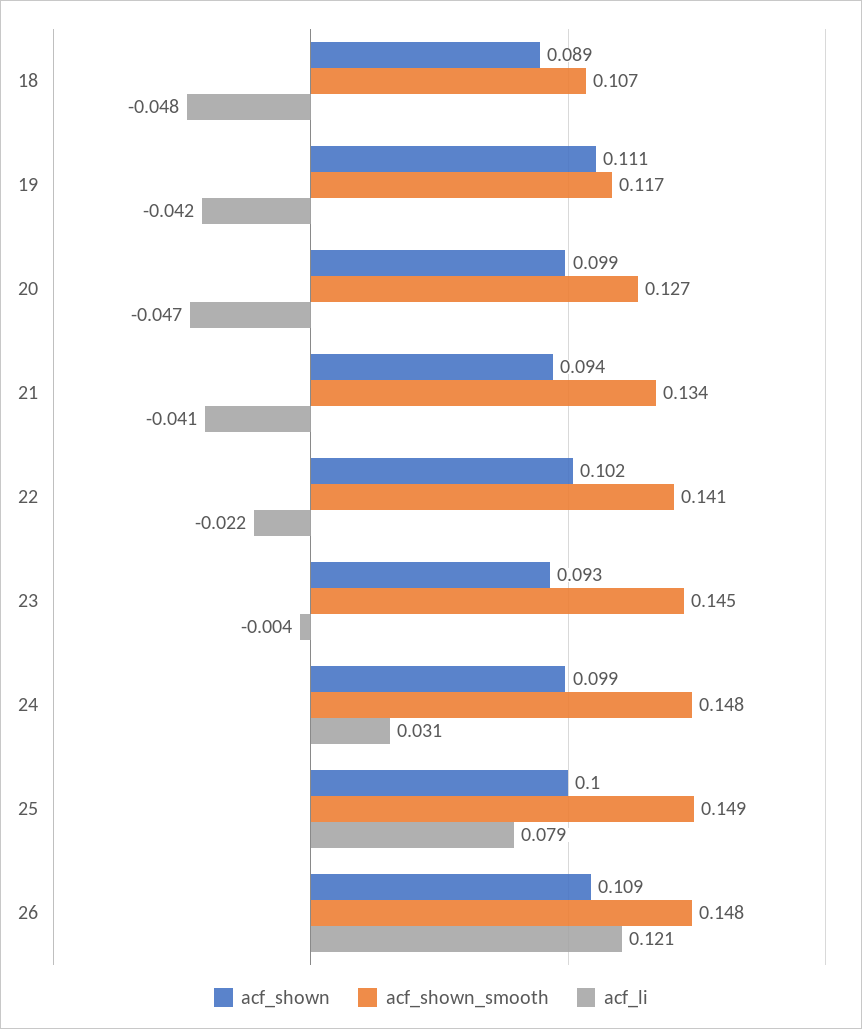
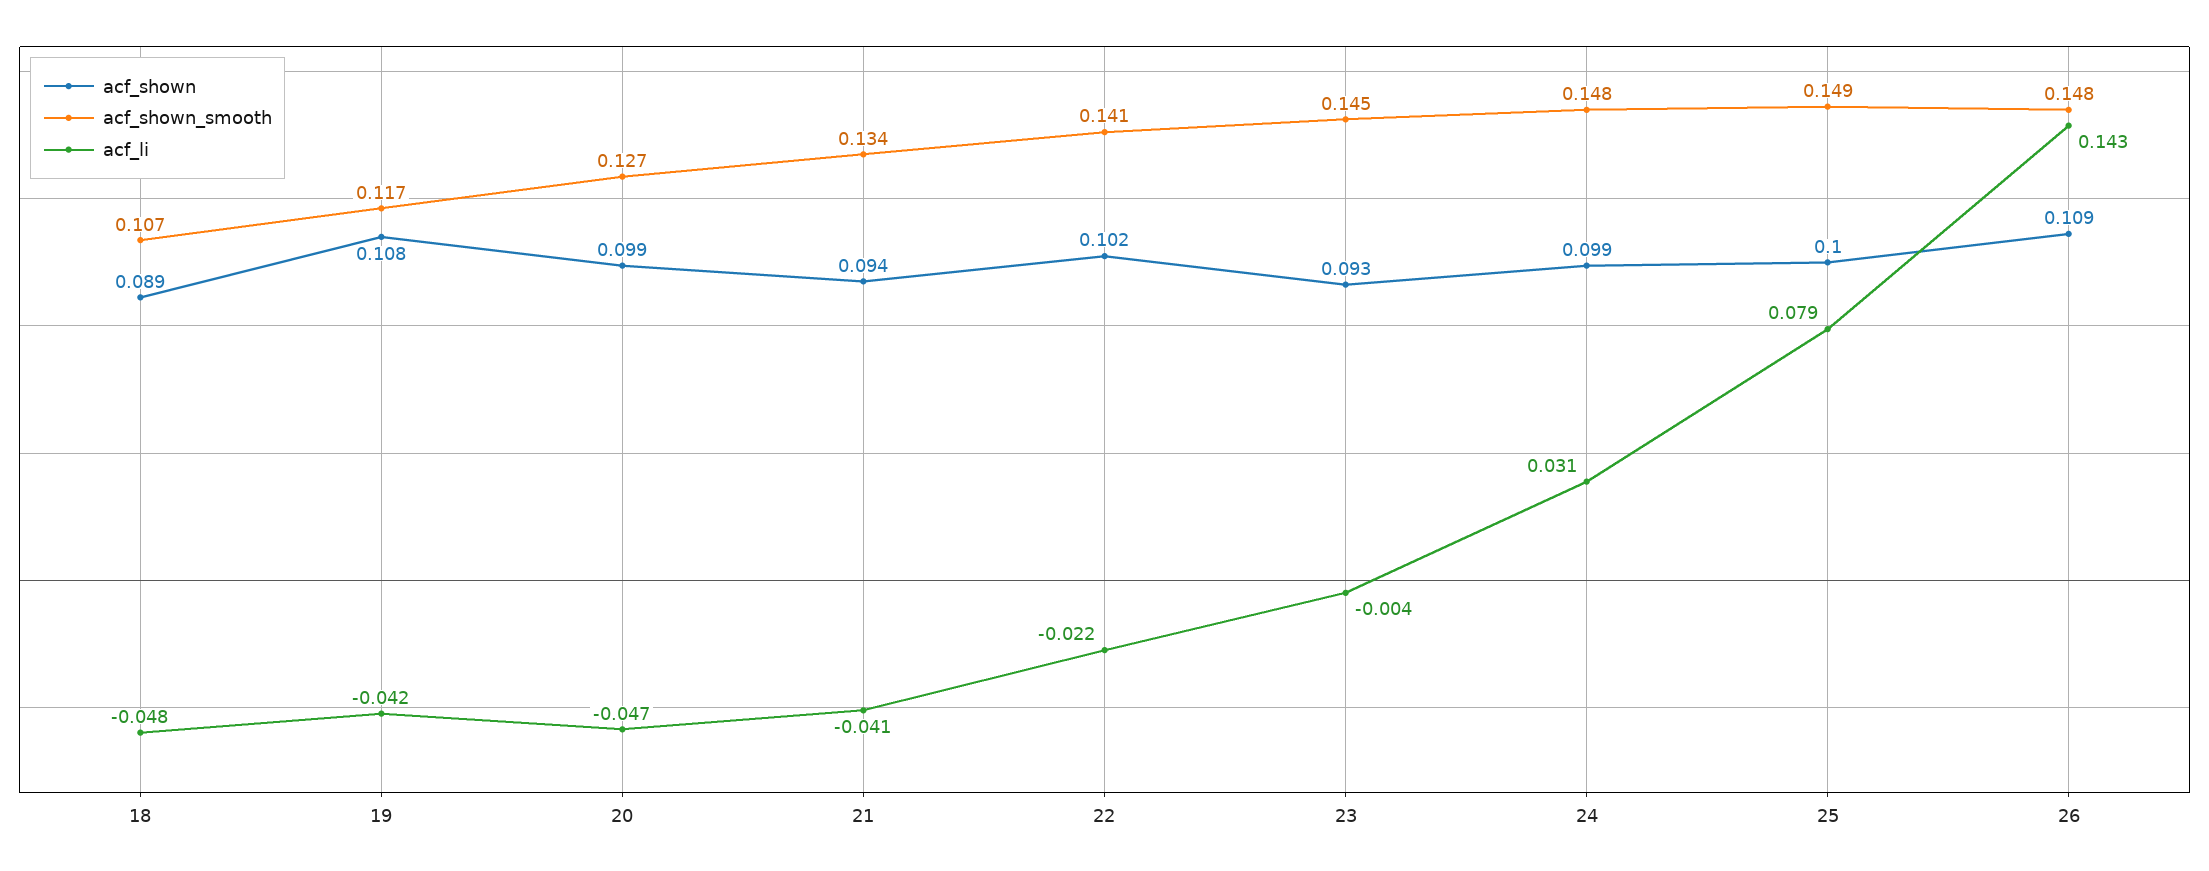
acf_shown, 19: 0.111 -> 0.108
acf_li, 26: 0.121 -> 0.143

